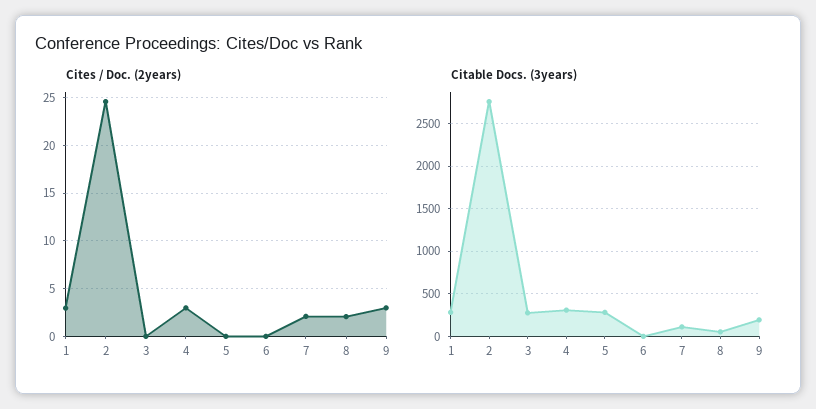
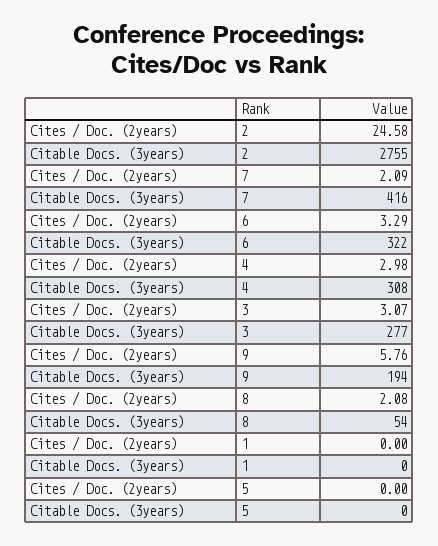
Cites / Doc. (2years), 1: 3 -> 0
Cites / Doc. (2years), 3: 0 -> 3.07
Cites / Doc. (2years), 6: 0 -> 3.29
Cites / Doc. (2years), 9: 3 -> 5.76
Citable Docs. (3years), 1: 300 -> 0
Citable Docs. (3years), 5: 300 -> 0
Citable Docs. (3years), 6: 0 -> 322
Citable Docs. (3years), 7: 100 -> 416

